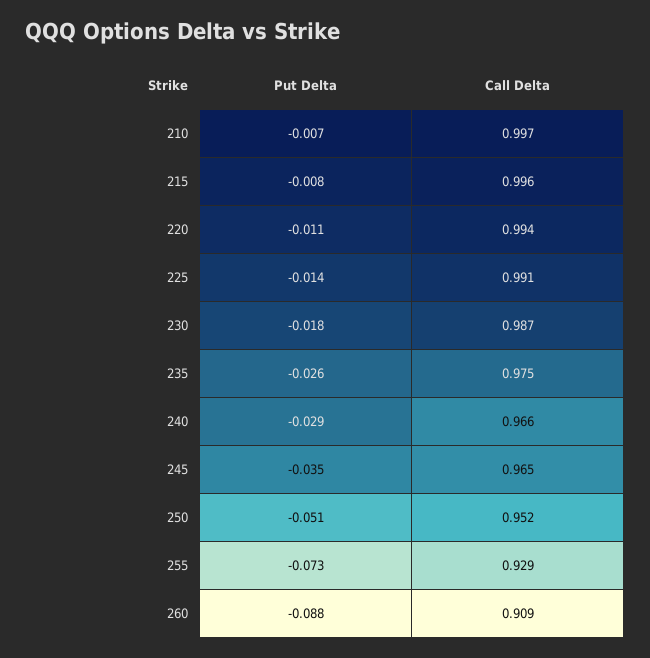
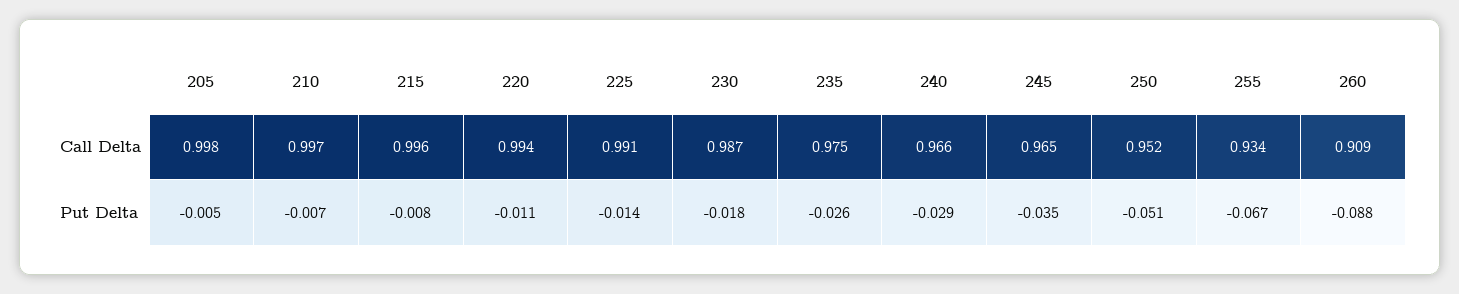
Put Delta, 255: -0.073 -> -0.067
Call Delta, 255: 0.929 -> 0.934
Call Delta, 205: none -> 0.998
Put Delta, 205: none -> -0.005

